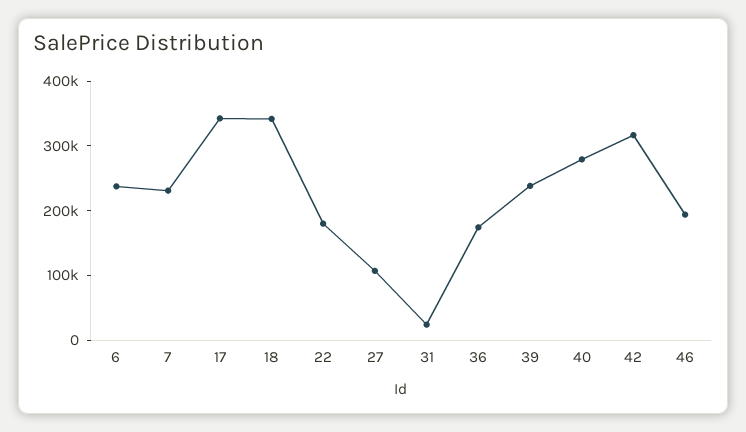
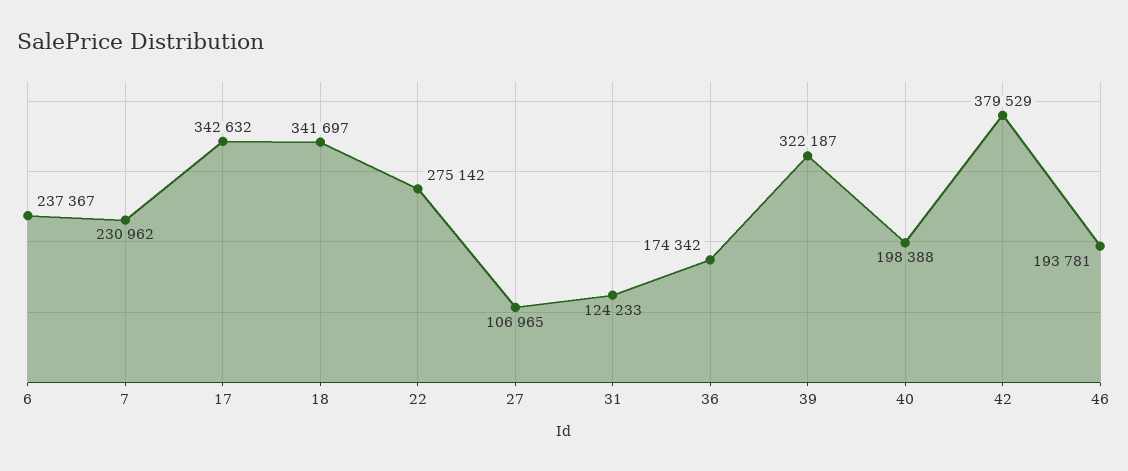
22: 180000 -> 275142
31: 20000 -> 124233
39: 240000 -> 322187
40: 280000 -> 198388
42: 320000 -> 379529

